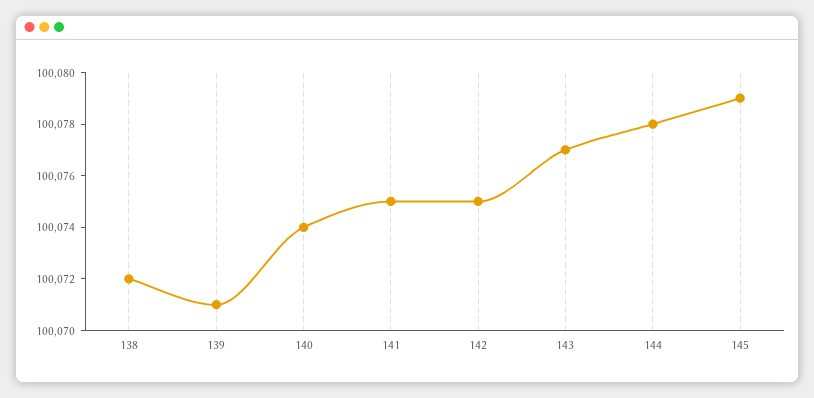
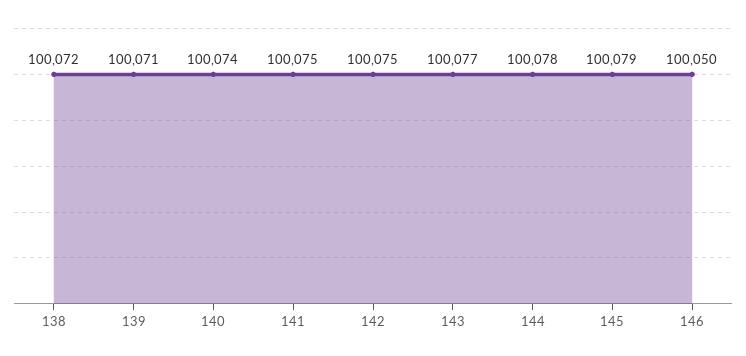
146: none -> 100050

